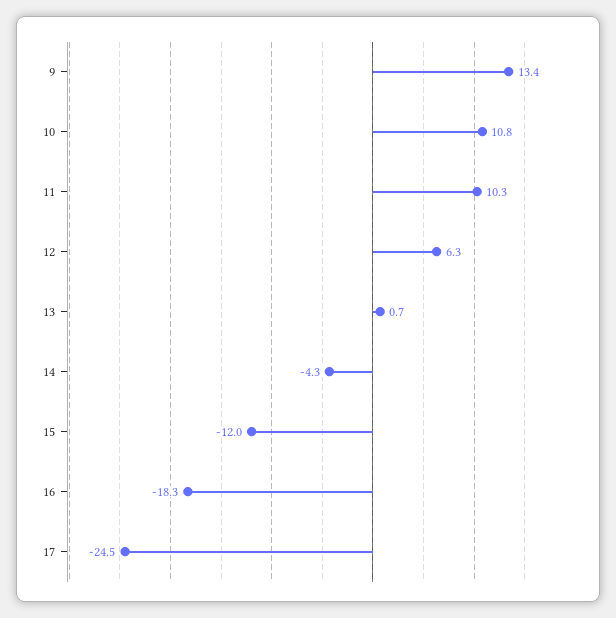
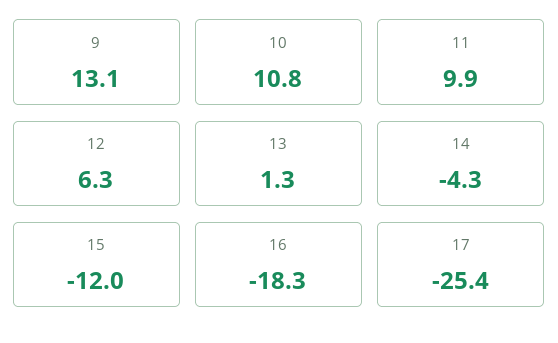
9: 13.4 -> 13.1
11: 10.3 -> 9.9
13: 0.7 -> 1.3
17: -24.5 -> -25.4

